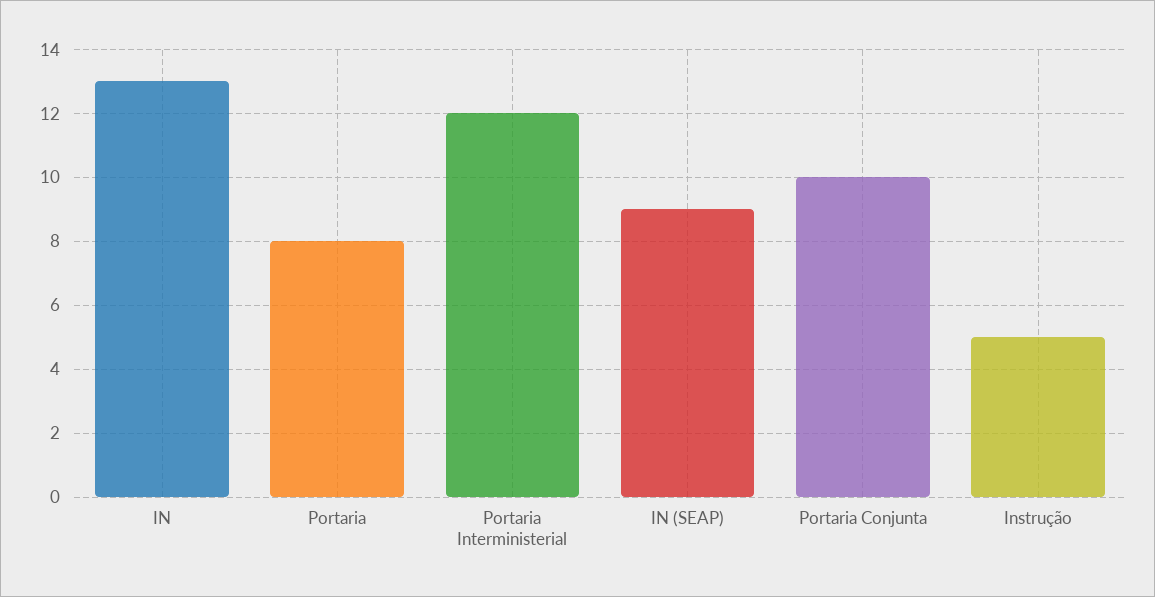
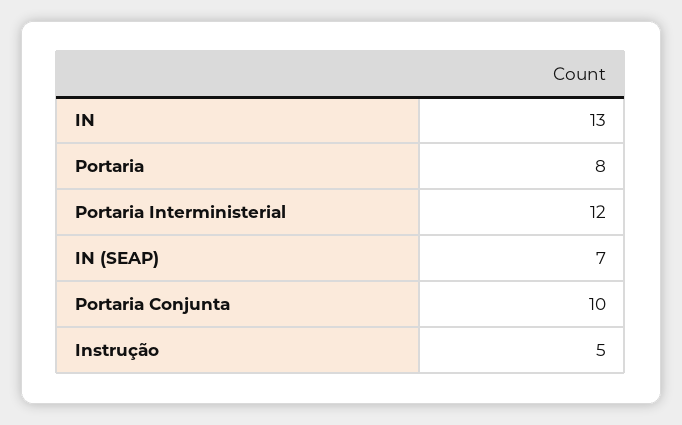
IN (SEAP): 9 -> 7

